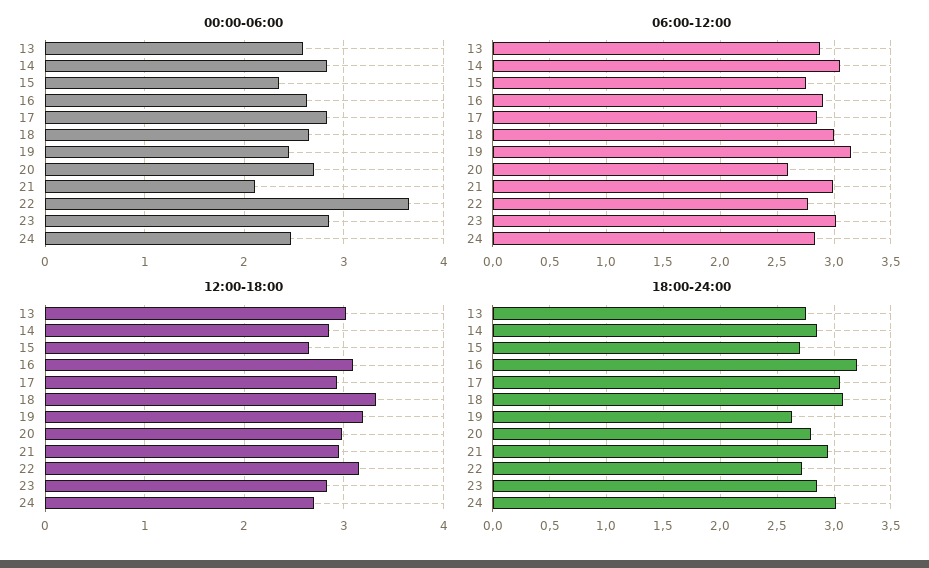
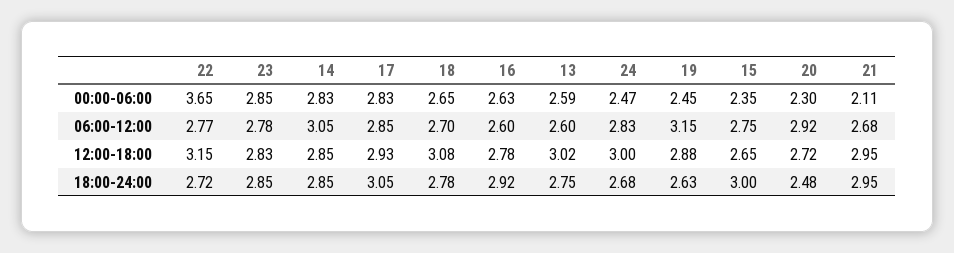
00:00-06:00, 20: 2.7 -> 2.3
06:00-12:00, 13: 2.9 -> 2.6
06:00-12:00, 16: 2.9 -> 2.6
06:00-12:00, 18: 3 -> 2.7
06:00-12:00, 20: 2.6 -> 2.92
06:00-12:00, 21: 3 -> 2.68
06:00-12:00, 23: 3 -> 2.78
12:00-18:00, 16: 3.1 -> 2.78
12:00-18:00, 18: 3.3 -> 3.08
12:00-18:00, 19: 3.2 -> 2.88
12:00-18:00, 20: 3 -> 2.72
12:00-18:00, 24: 2.7 -> 3
18:00-24:00, 15: 2.7 -> 3
18:00-24:00, 16: 3.2 -> 2.92
18:00-24:00, 18: 3.1 -> 2.78
18:00-24:00, 20: 2.8 -> 2.48
18:00-24:00, 24: 3 -> 2.68

